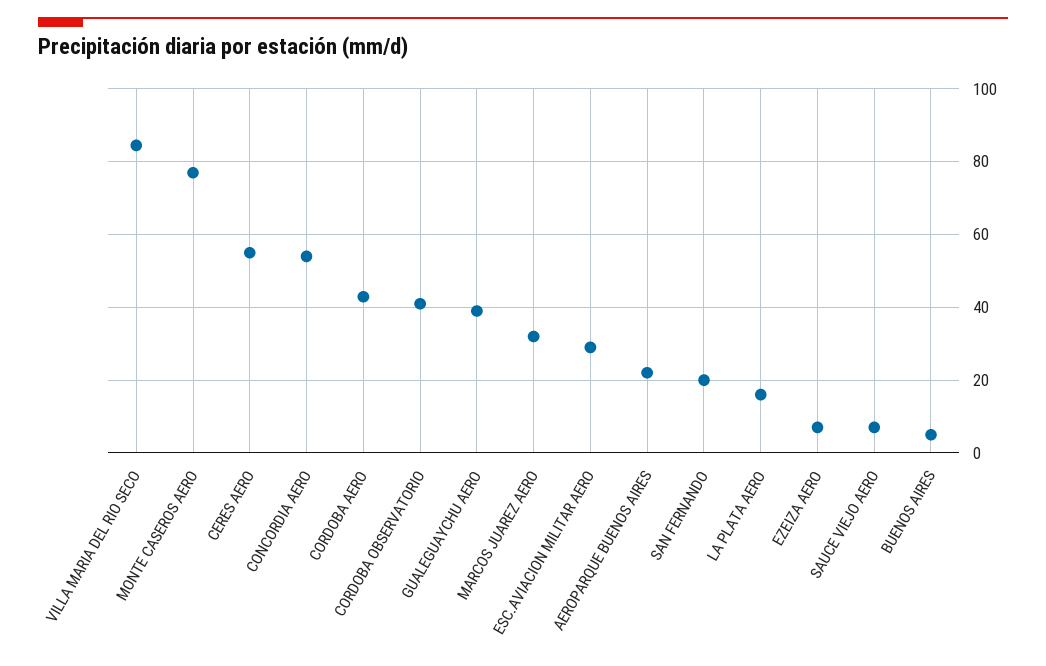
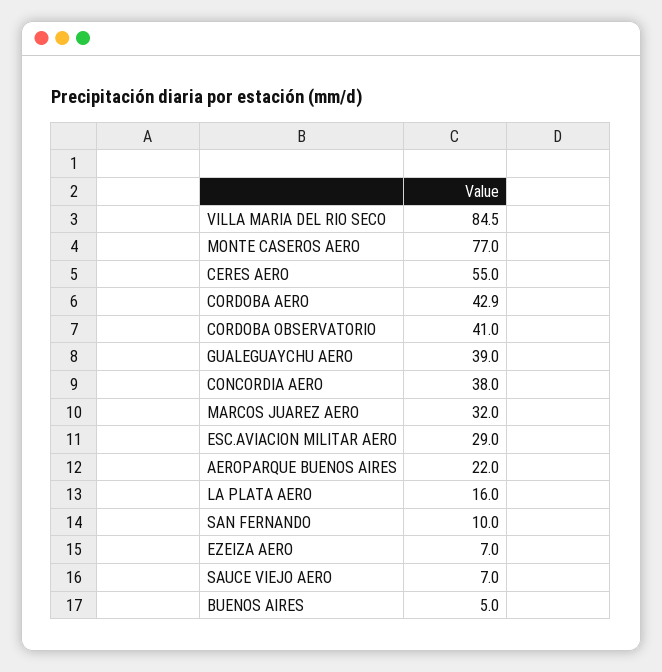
CONCORDIA AERO: 54 -> 38
SAN FERNANDO: 20 -> 10

